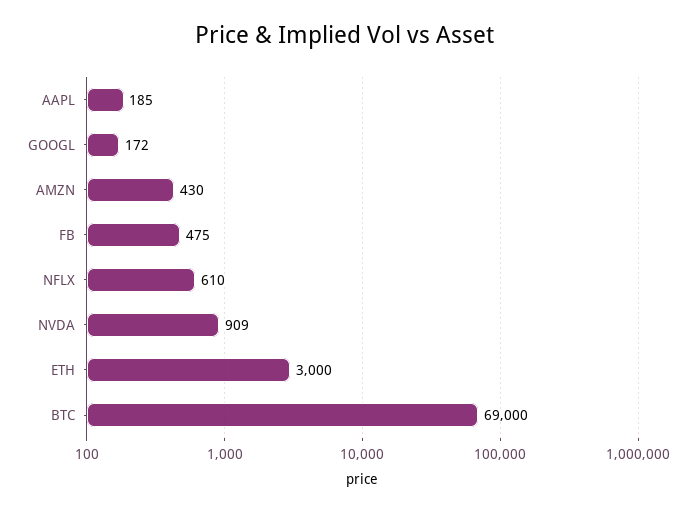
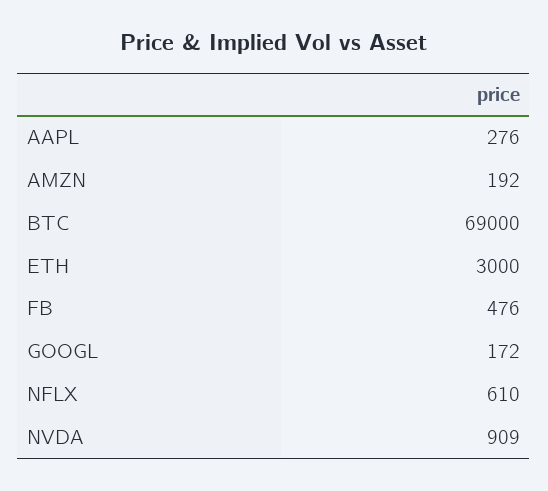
AAPL: 185 -> 276
AMZN: 430 -> 192
FB: 475 -> 476

